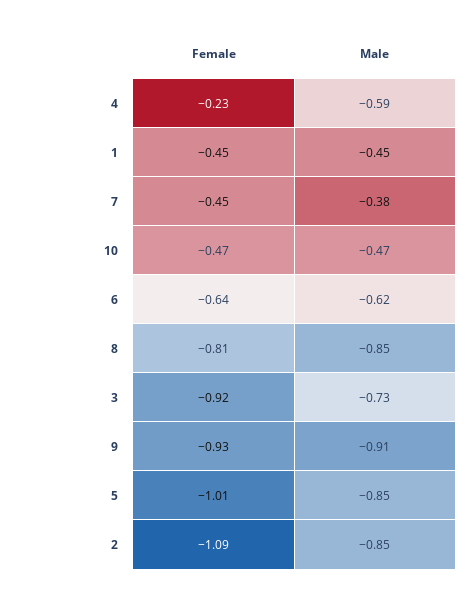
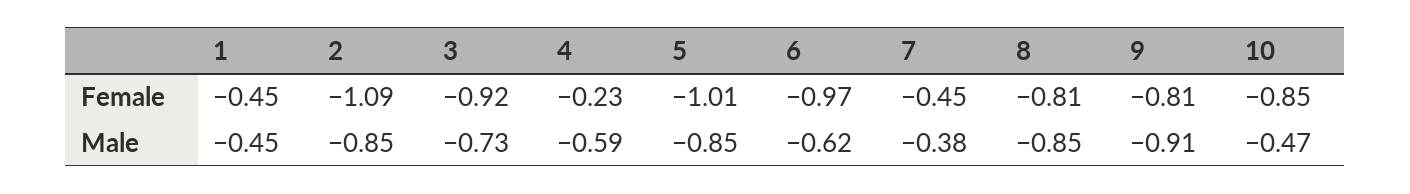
Female, 10: -0.47 -> -0.85
Female, 6: -0.64 -> -0.97
Female, 9: -0.93 -> -0.81

